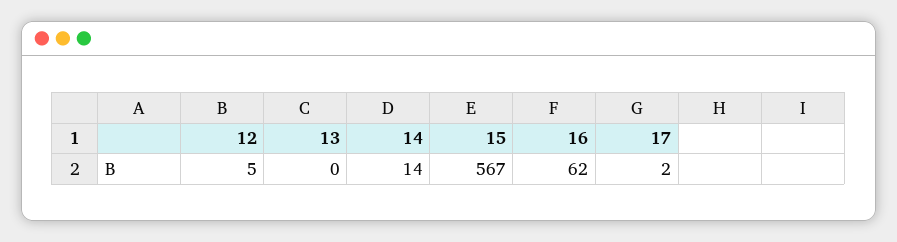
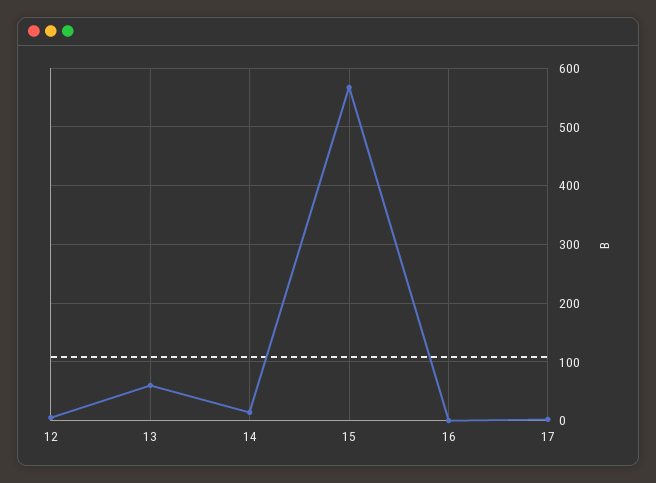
13: 0 -> 60
16: 62 -> 0

